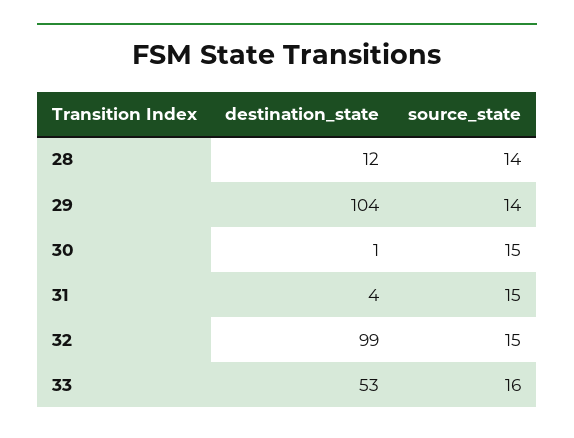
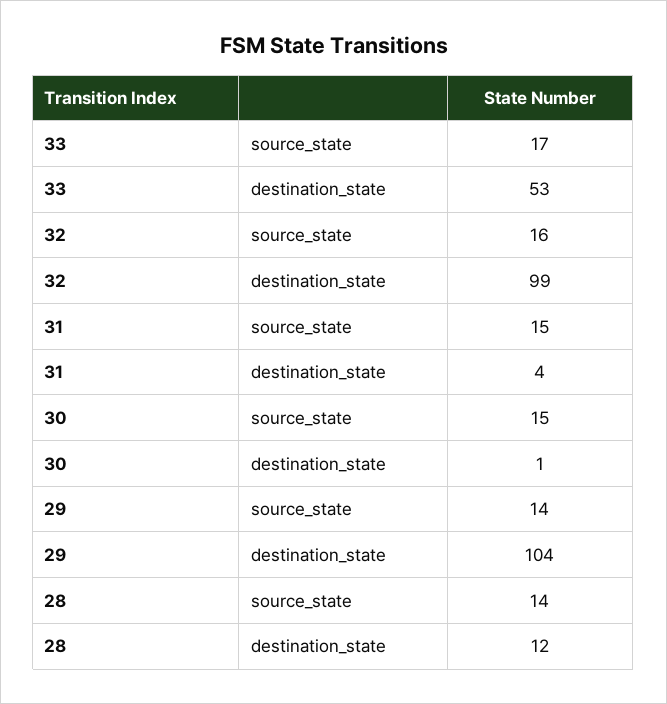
source_state, 32: 15 -> 16
source_state, 33: 16 -> 17

